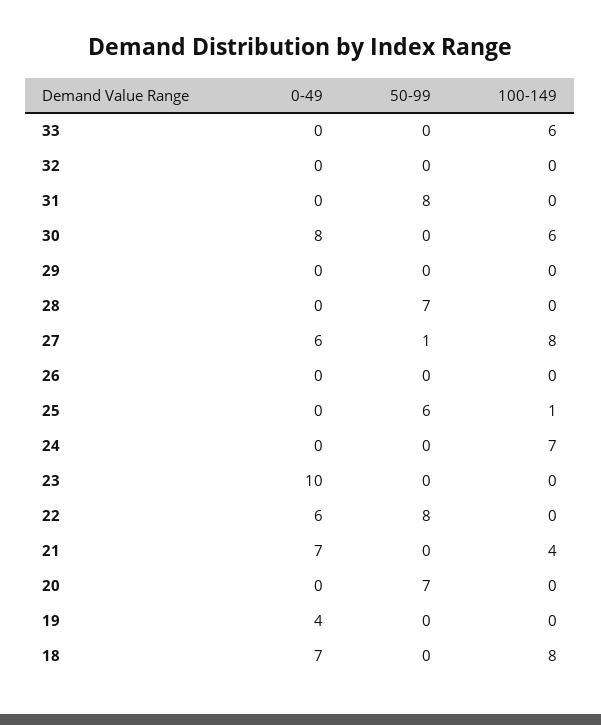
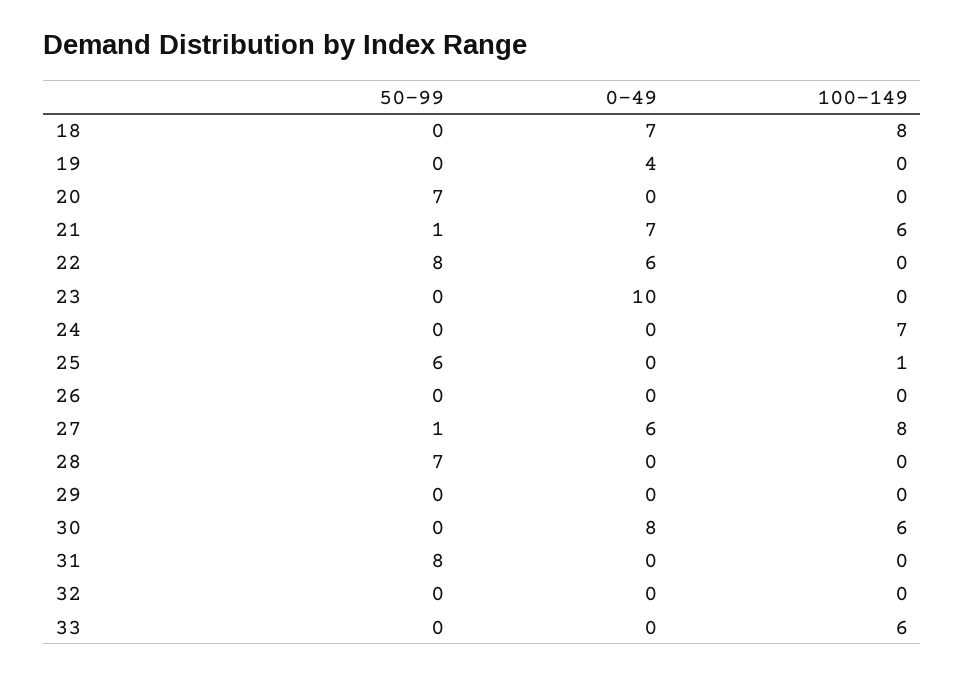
50-99, 21: 0 -> 1
100-149, 21: 4 -> 6

